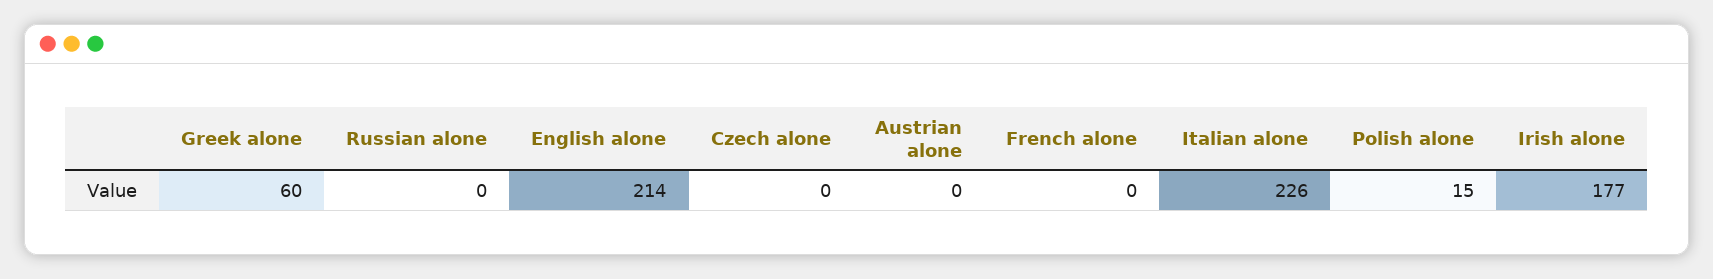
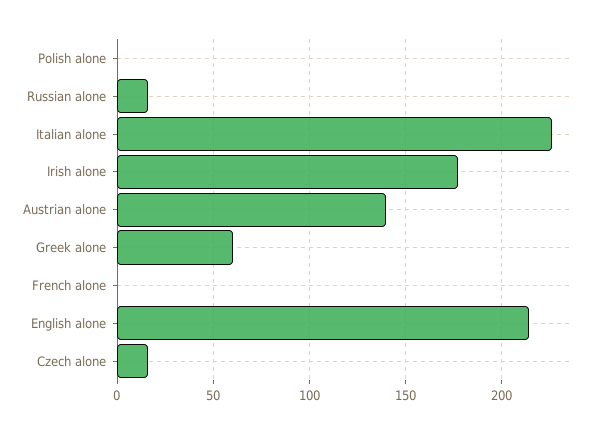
Russian alone: 0 -> 15
Czech alone: 0 -> 15
Austrian alone: 0 -> 140
Polish alone: 15 -> 0

